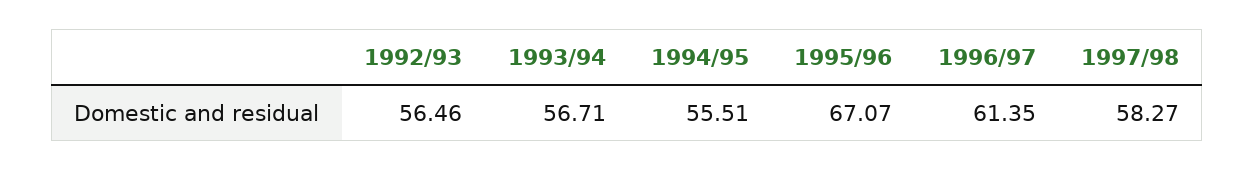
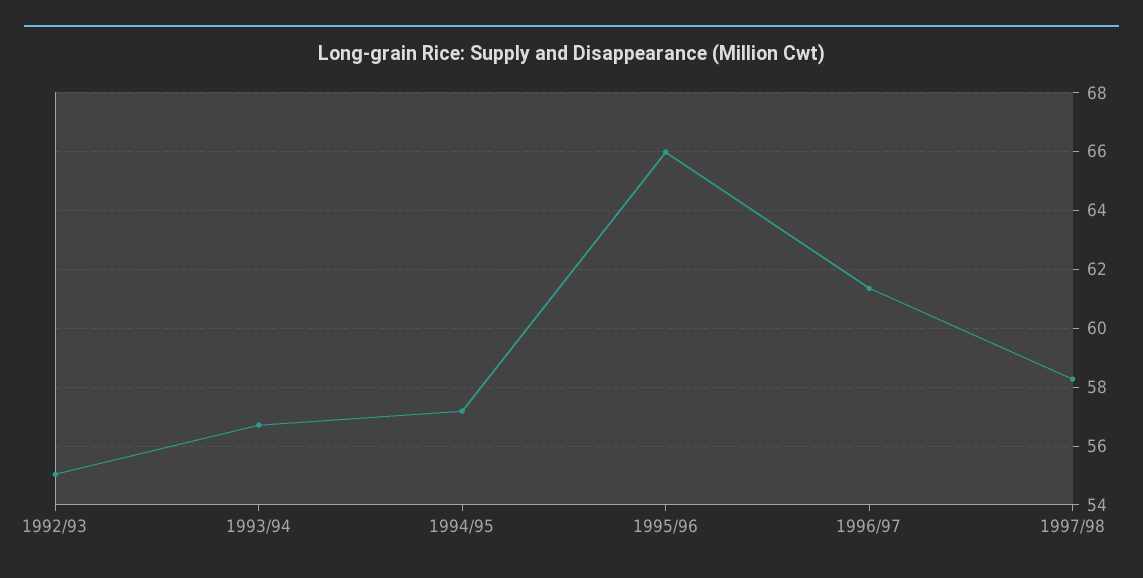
1992/93: 56.46 -> 55
1994/95: 55.51 -> 57.25
1995/96: 67.07 -> 66

